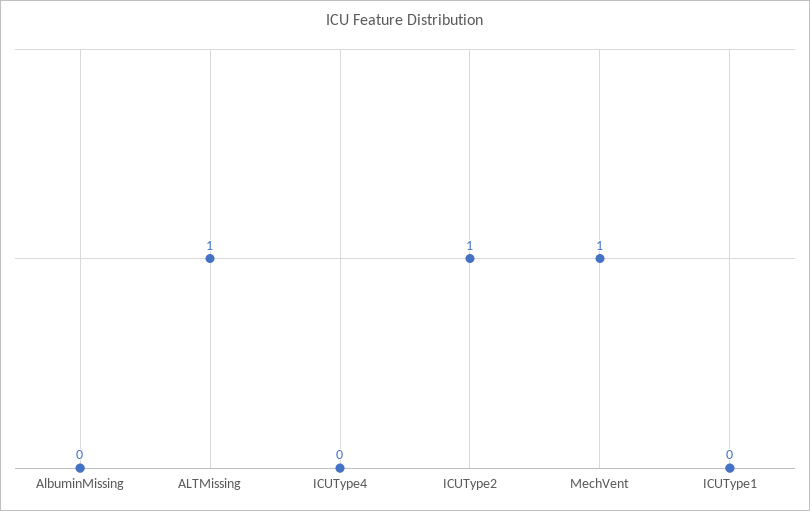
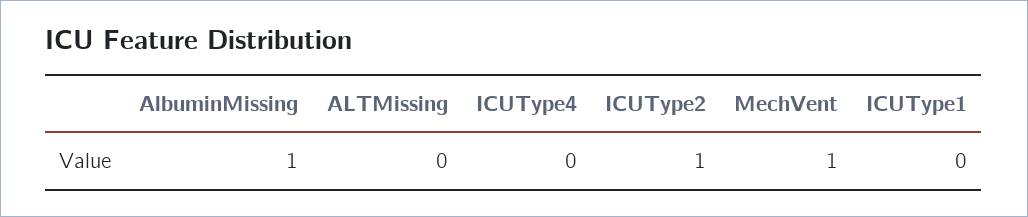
AlbuminMissing: 0 -> 1
ALTMissing: 1 -> 0

